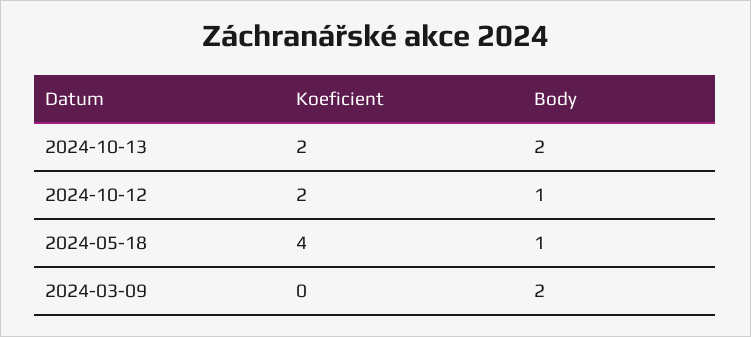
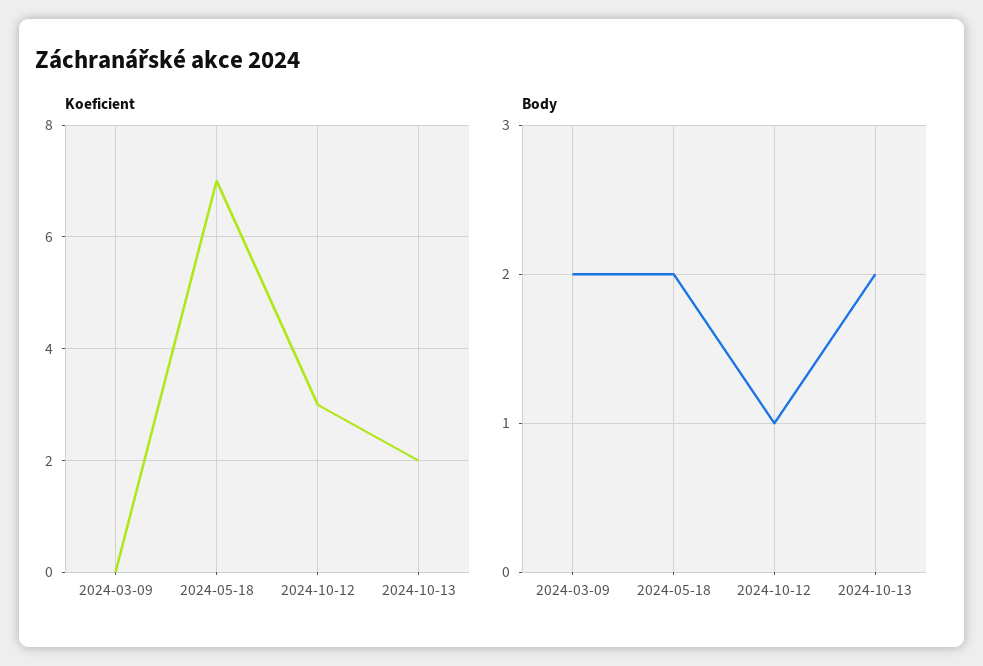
Koeficient, 2024-10-12: 2 -> 3
Koeficient, 2024-05-18: 4 -> 7
Body, 2024-05-18: 1 -> 2

